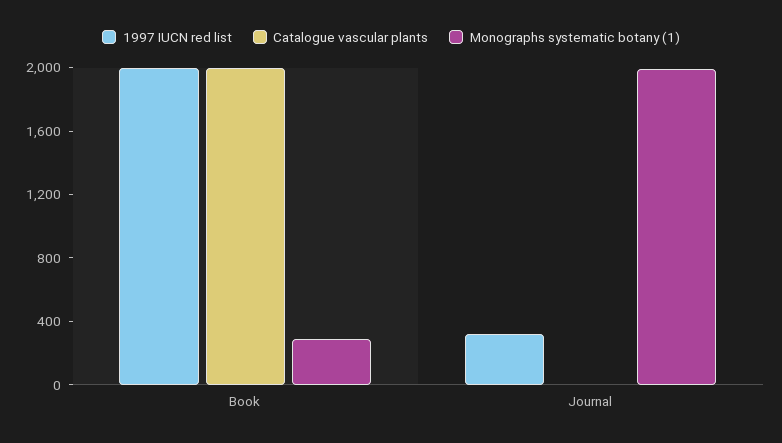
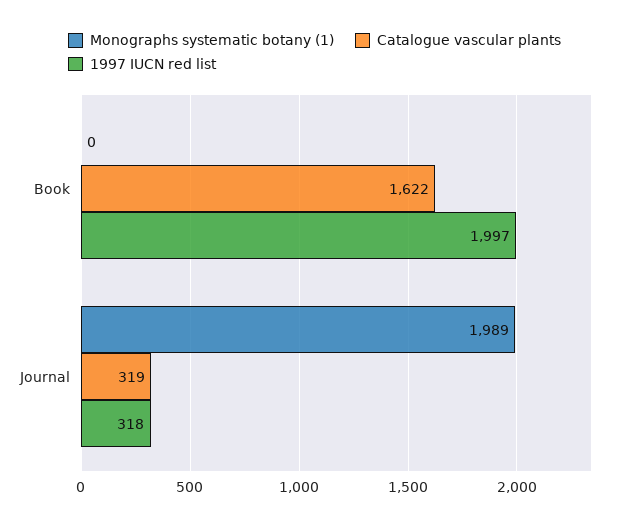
Catalogue vascular plants, Book: 2000 -> 1622
Monographs systematic botany (1), Book: 300 -> 0
Catalogue vascular plants, Journal: 0 -> 319

